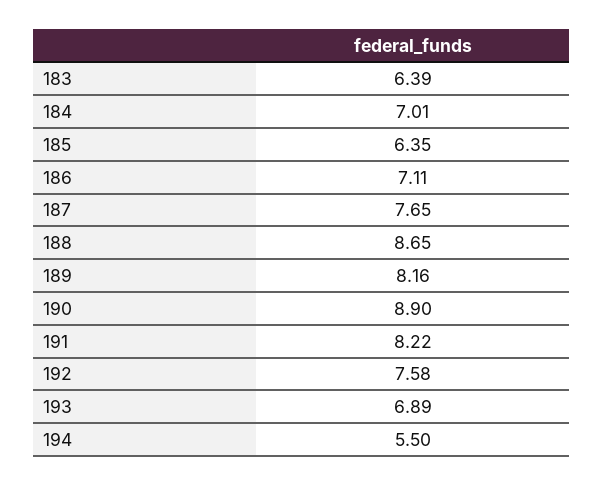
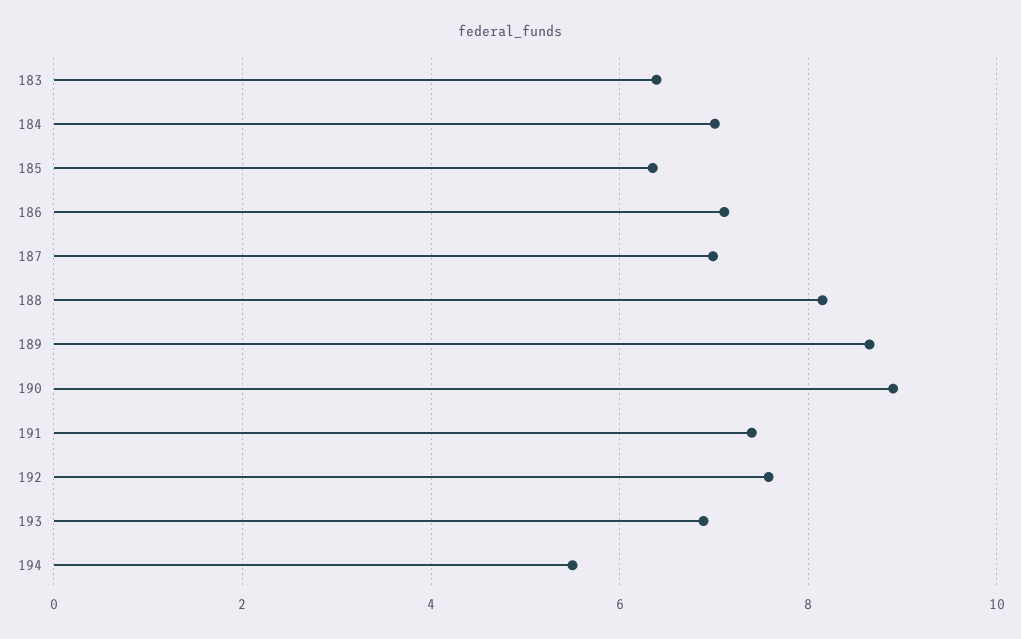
187: 7.65 -> 7
188: 8.65 -> 8.2
189: 8.16 -> 8.6
191: 8.22 -> 7.4

